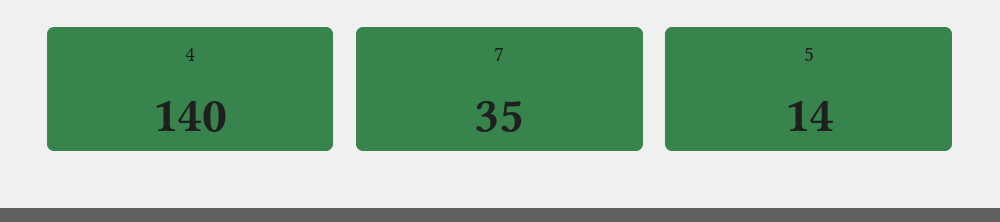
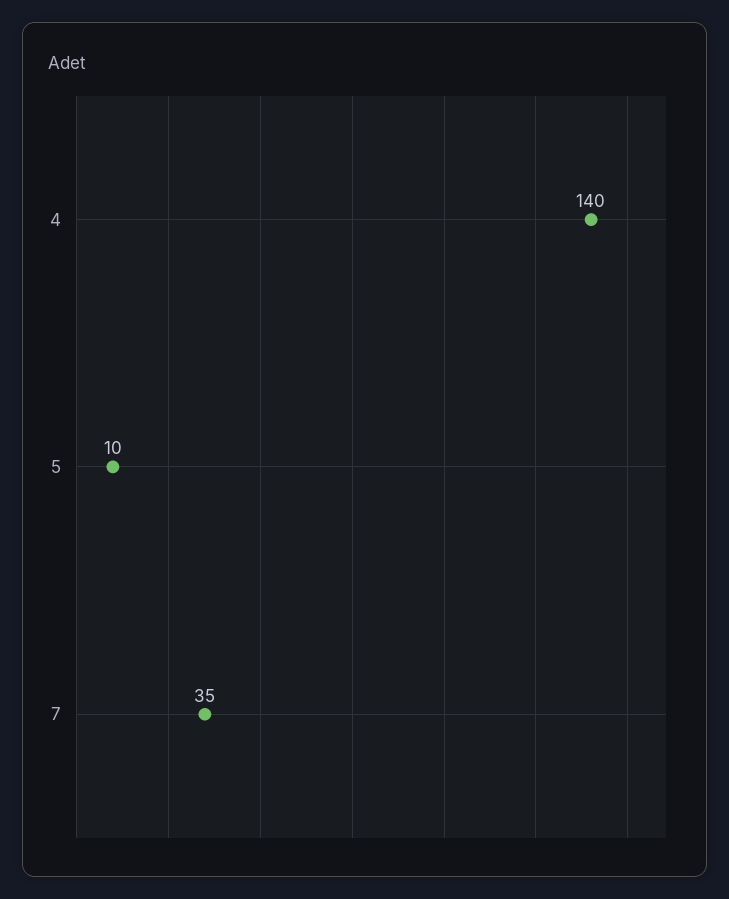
5: 14 -> 10

